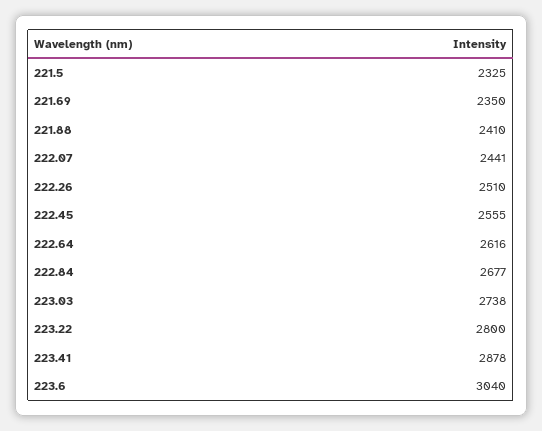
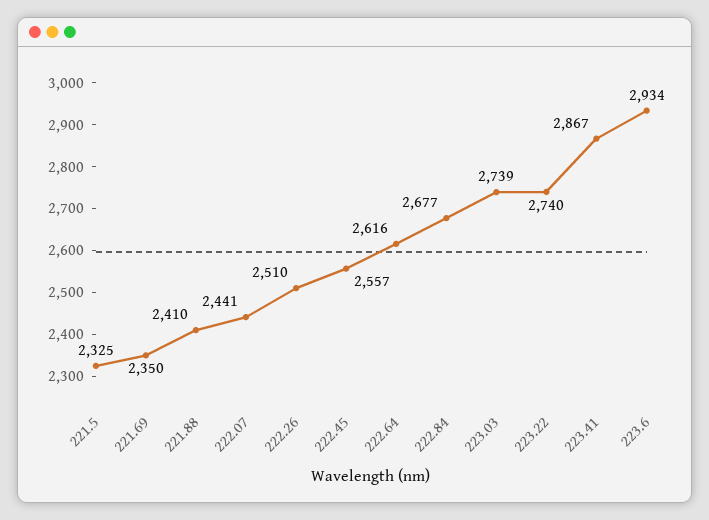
222.45: 2555 -> 2557
223.03: 2738 -> 2739
223.22: 2800 -> 2740
223.41: 2878 -> 2867
223.6: 3040 -> 2934

